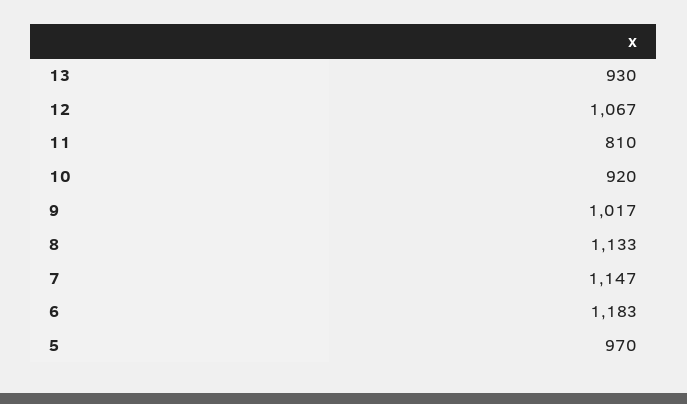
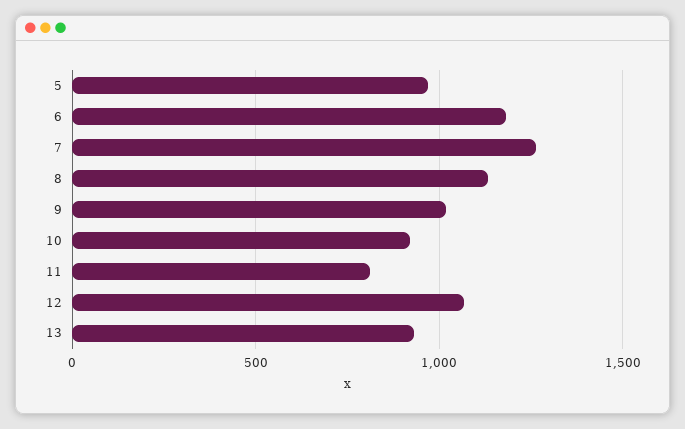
7: 1147 -> 1250

